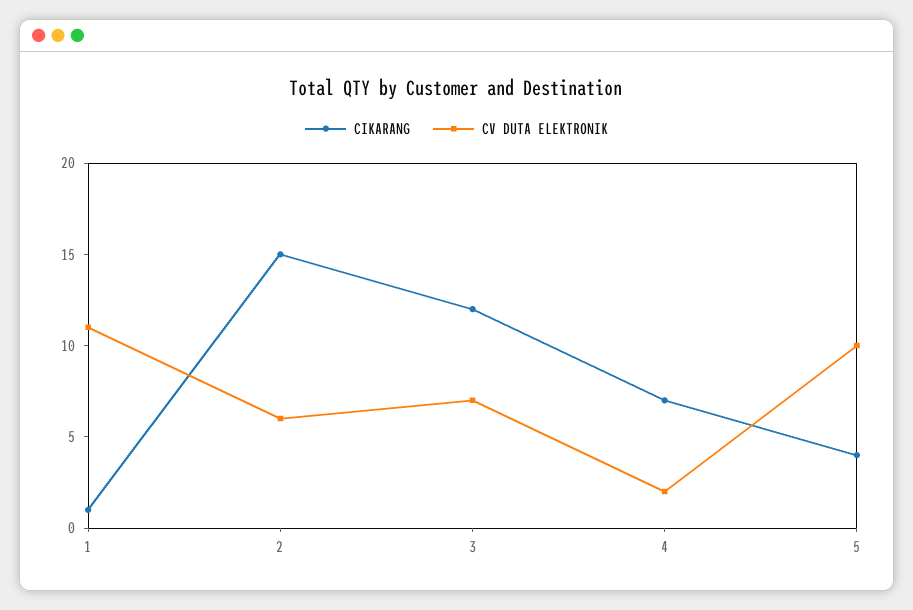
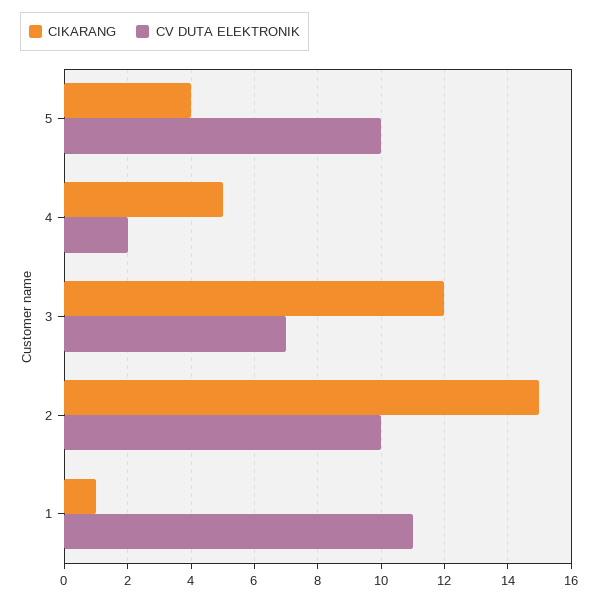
CV DUTA ELEKTRONIK, 2: 6 -> 10
CIKARANG, 4: 7 -> 5

